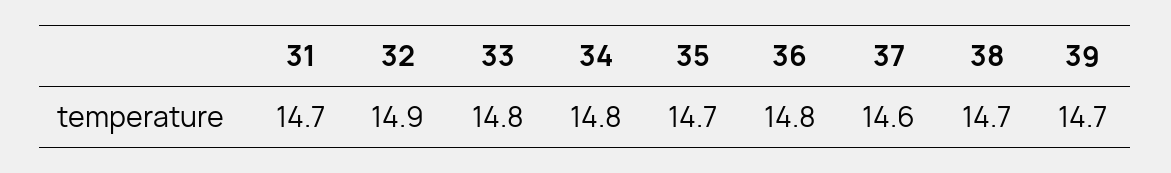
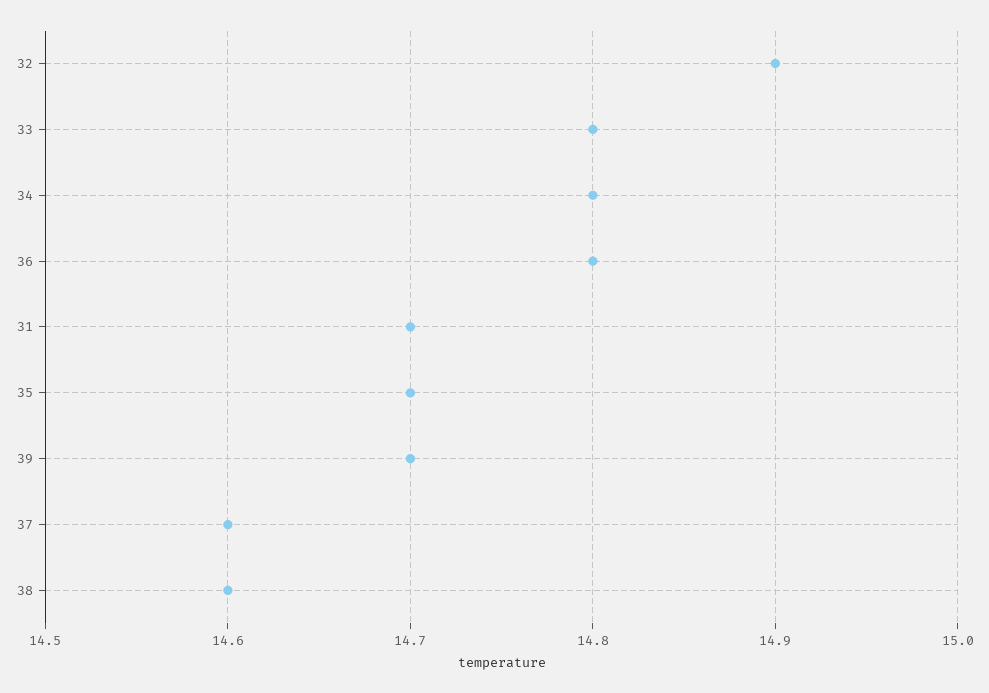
38: 14.7 -> 14.6

